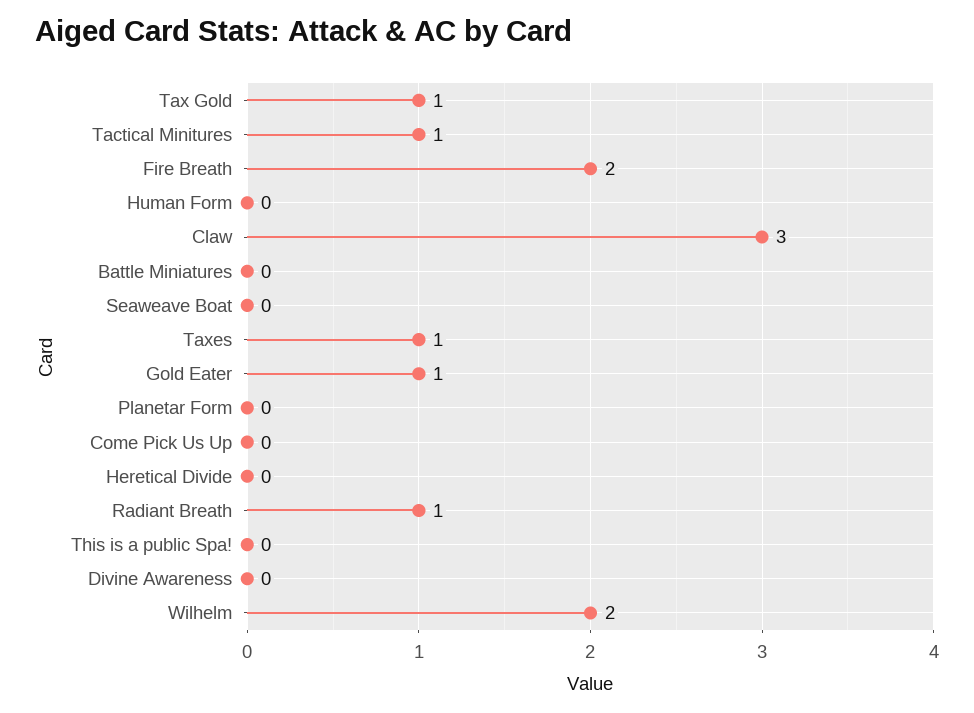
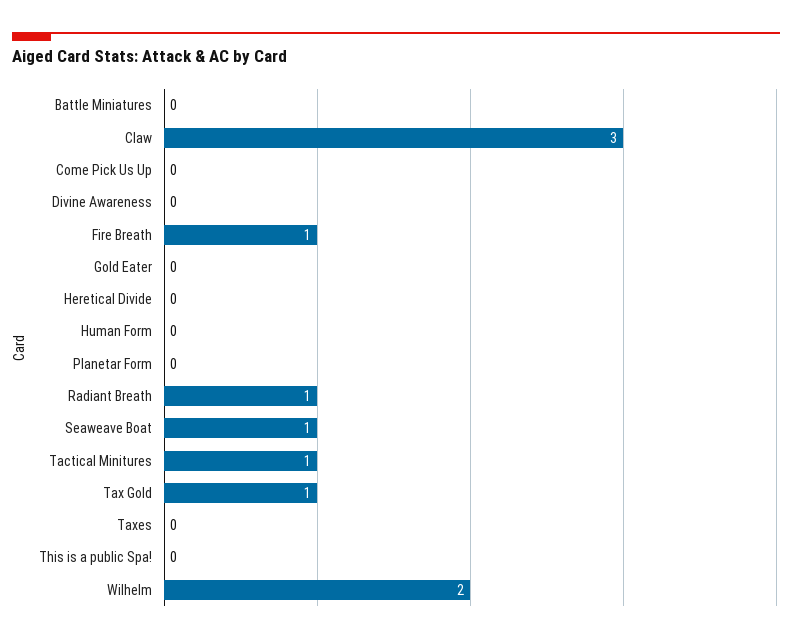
Fire Breath: 2 -> 1
Seaweave Boat: 0 -> 1
Taxes: 1 -> 0
Gold Eater: 1 -> 0

